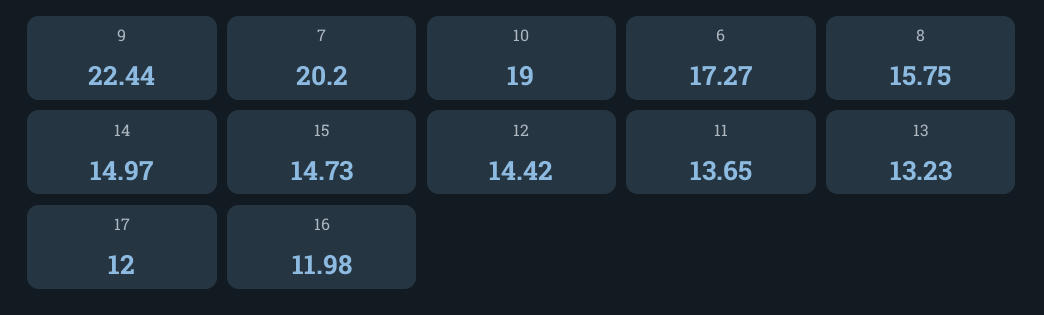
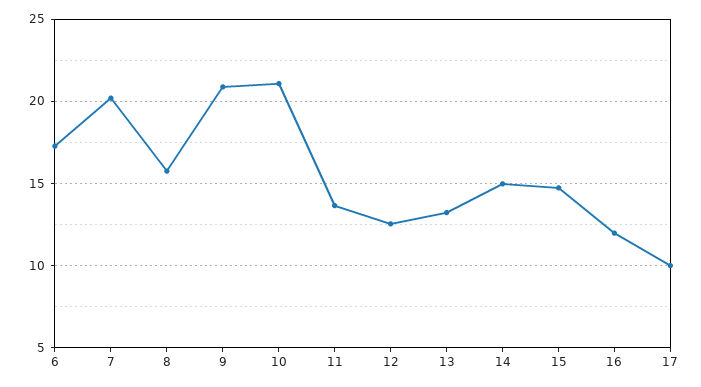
9: 22.44 -> 21
10: 19 -> 21
12: 14.42 -> 12.5
17: 12 -> 10

